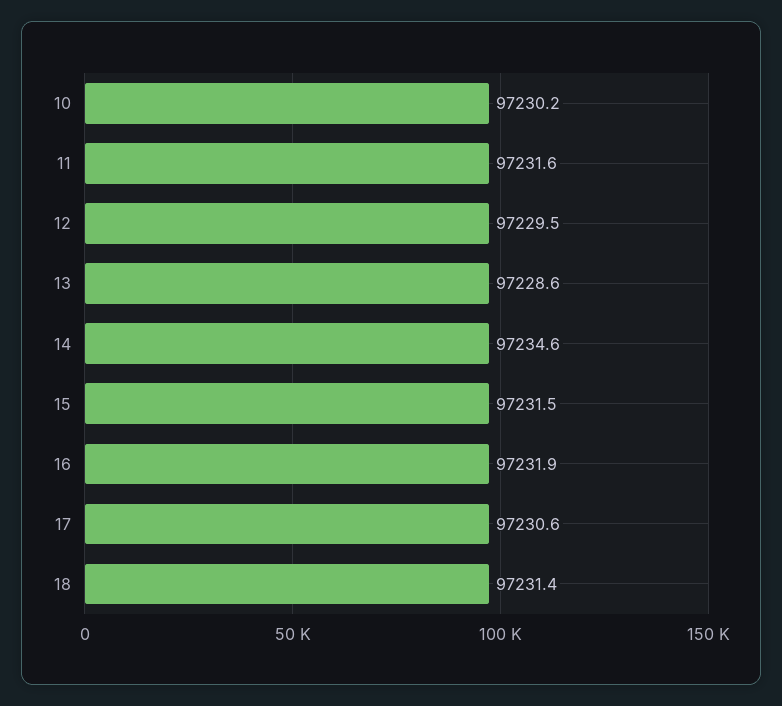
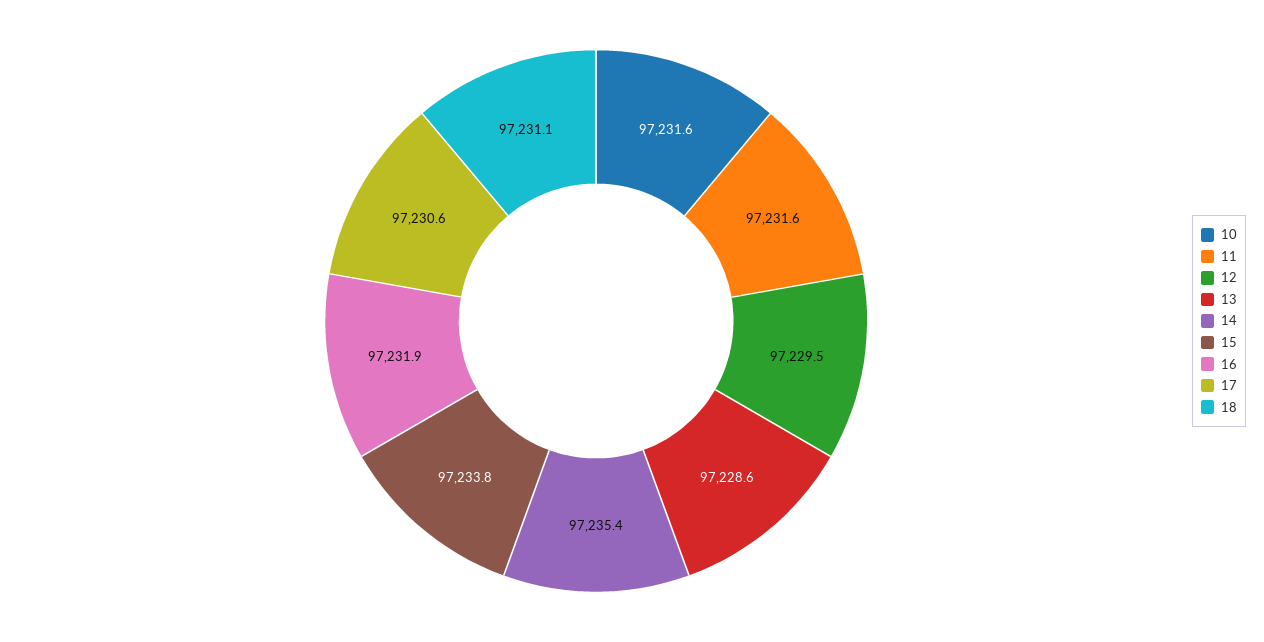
10: 97230.2 -> 97231.6
14: 97234.6 -> 97235.4
15: 97231.5 -> 97233.8
18: 97231.4 -> 97231.1

